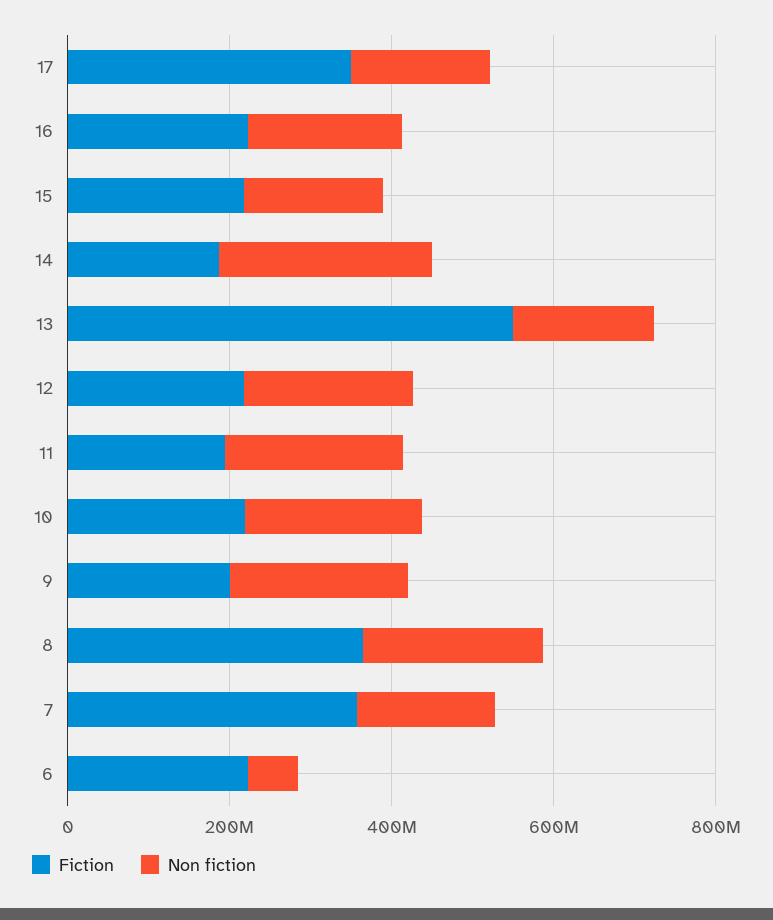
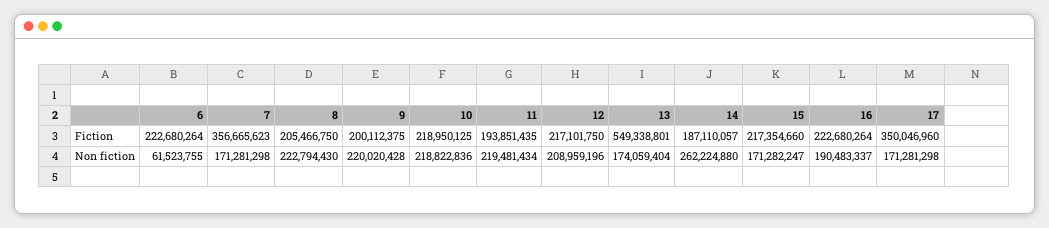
Fiction, 8: 350000000 -> 205466750

